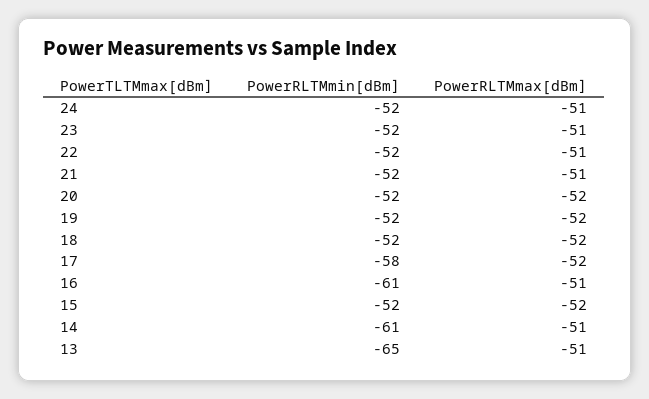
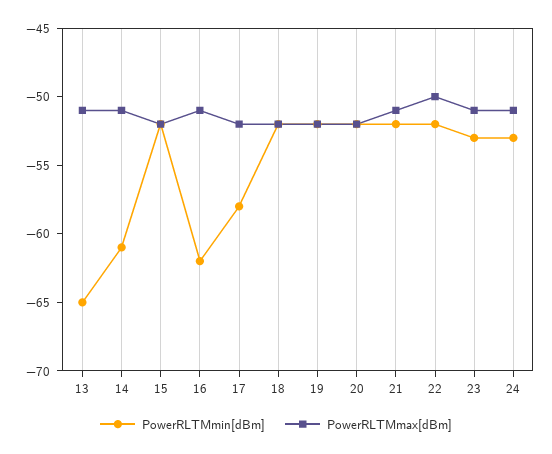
PowerRLTMmin[dBm], 24: -52 -> -53
PowerRLTMmin[dBm], 23: -52 -> -53
PowerRLTMmax[dBm], 22: -51 -> -50
PowerRLTMmin[dBm], 16: -61 -> -62

